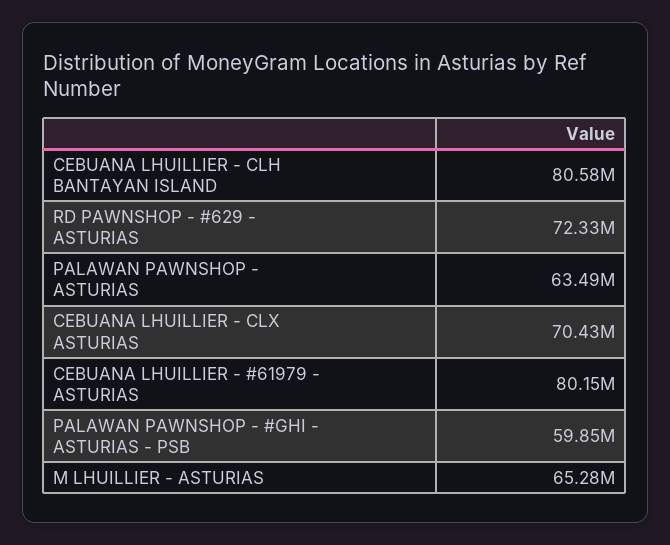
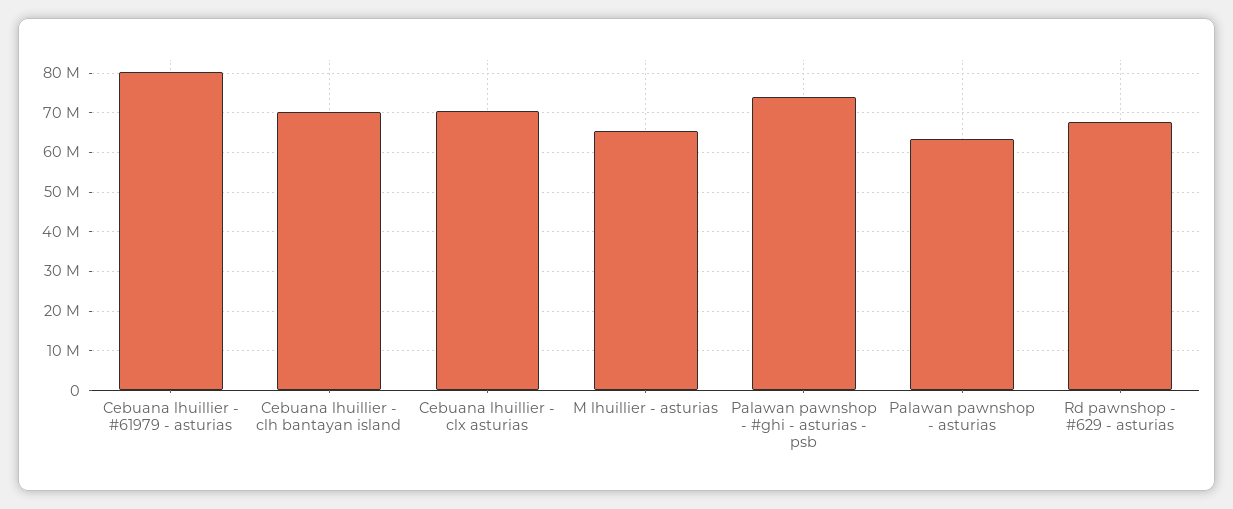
CEBUANA LHUILLIER - CLH BANTAYAN ISLAND: 80580000 -> 70000000
RD PAWNSHOP - #629 - ASTURIAS: 72330000 -> 68000000
PALAWAN PAWNSHOP - #GHI - ASTURIAS - PSB: 59850000 -> 74000000

